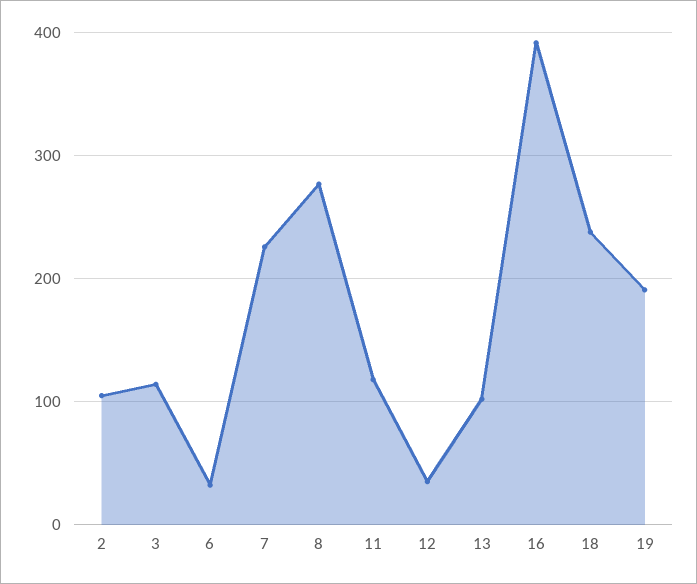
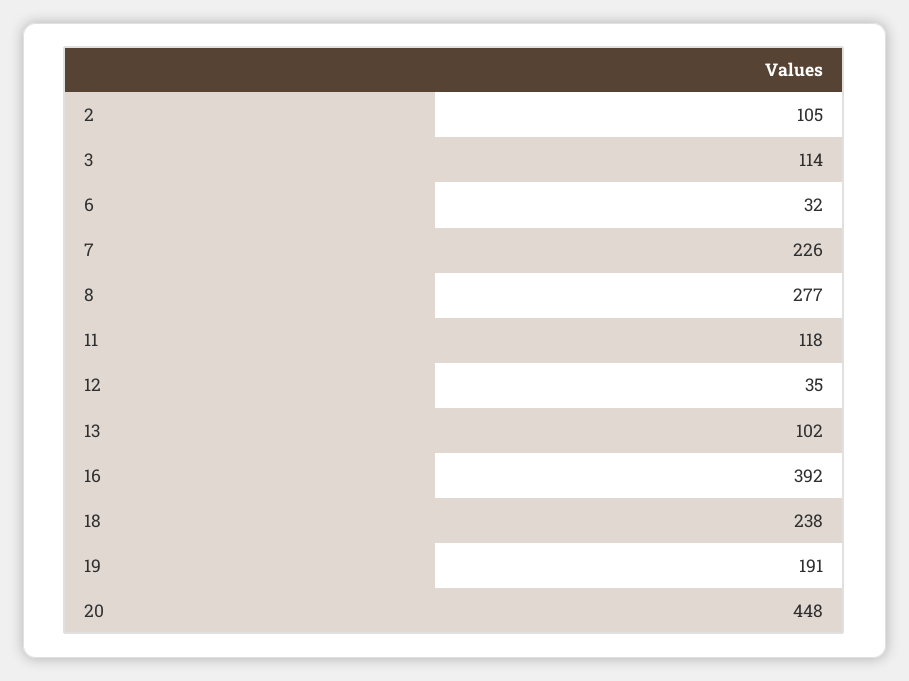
20: none -> 448

